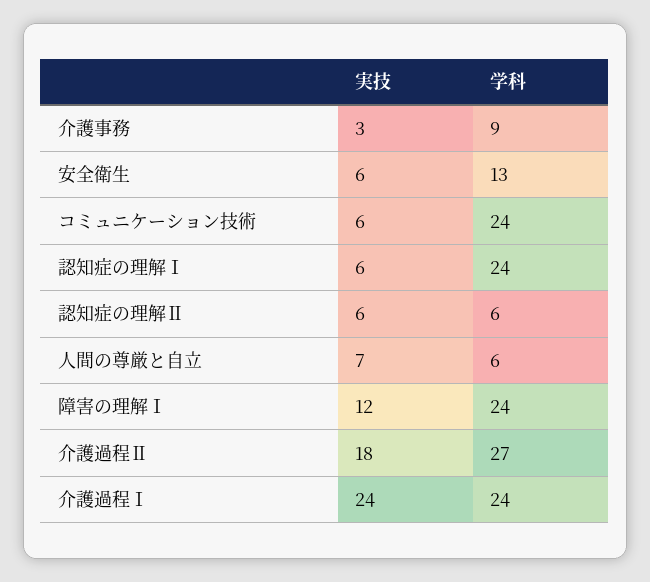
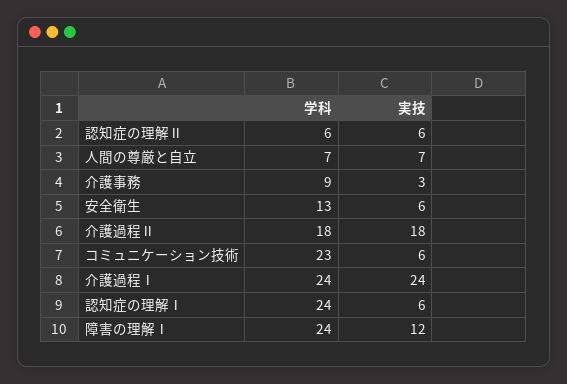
学科, コミュニケーション技術: 24 -> 23
学科, 人間の尊厳と自立: 6 -> 7
学科, 介護過程Ⅱ: 27 -> 18

